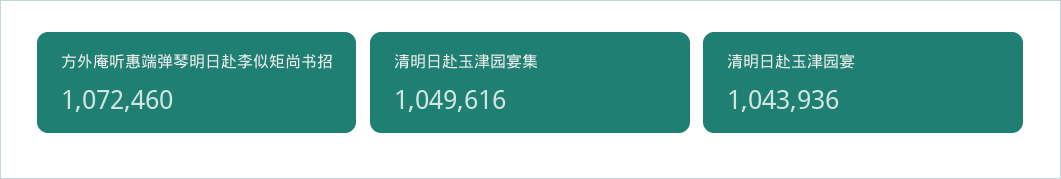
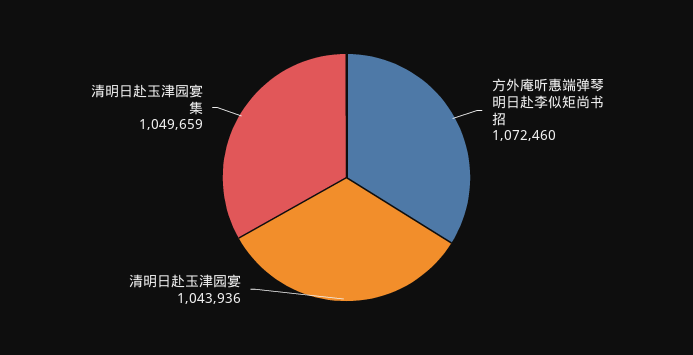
清明日赴玉津园宴集: 1049616 -> 1049659

